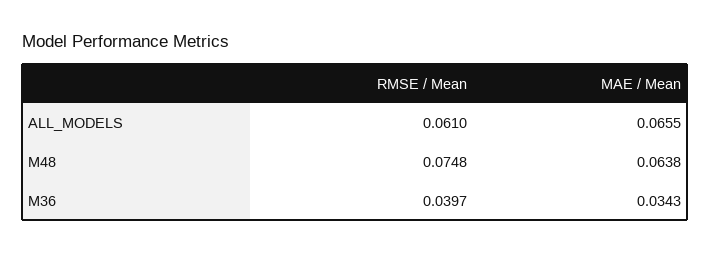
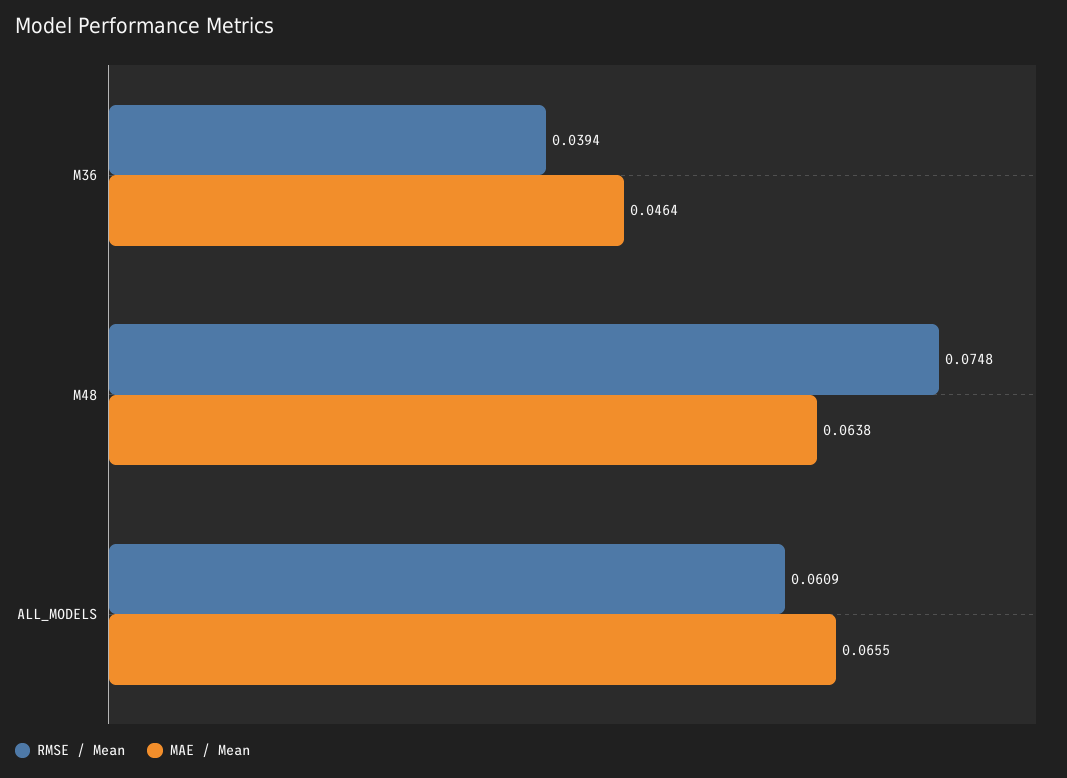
RMSE / Mean, ALL_MODELS: 0.061 -> 0.0609
RMSE / Mean, M36: 0.0397 -> 0.0394
MAE / Mean, M36: 0.0343 -> 0.0464

